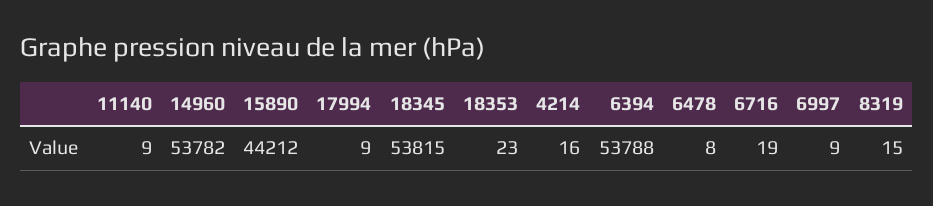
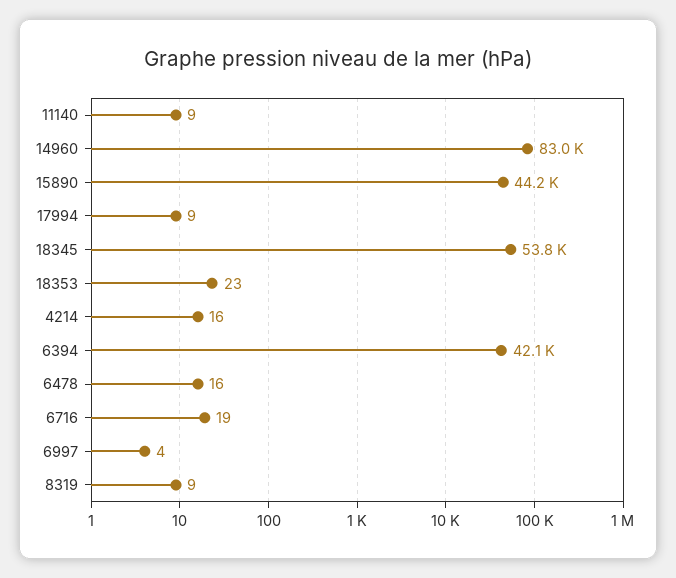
14960: 53782 -> 83000
6394: 53788 -> 42100
6478: 8 -> 16
6997: 9 -> 4
8319: 15 -> 9

